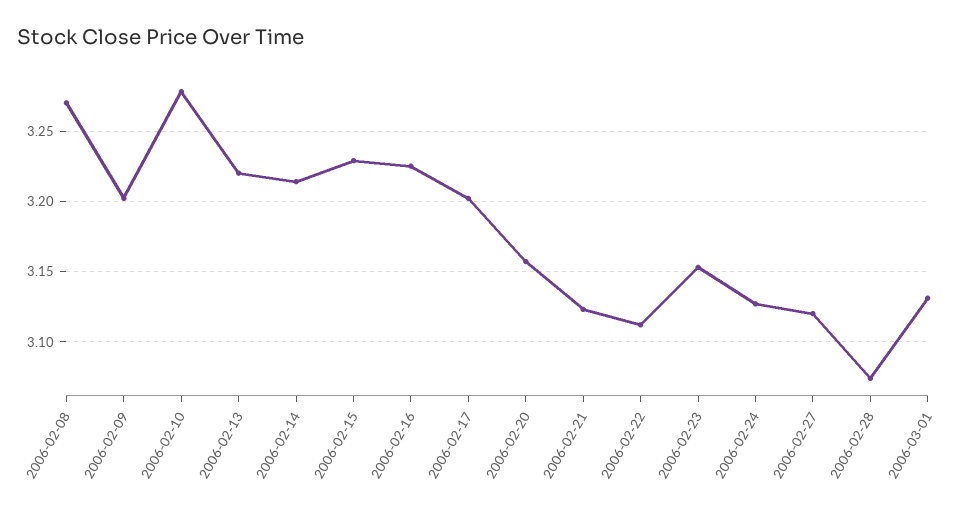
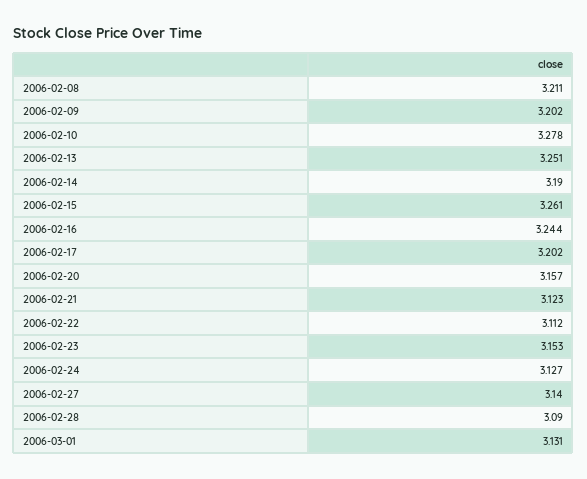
2006-02-08: 3.27 -> 3.211
2006-02-13: 3.22 -> 3.251
2006-02-14: 3.215 -> 3.19
2006-02-15: 3.23 -> 3.261
2006-02-16: 3.225 -> 3.244
2006-02-27: 3.12 -> 3.14
2006-02-28: 3.075 -> 3.09

